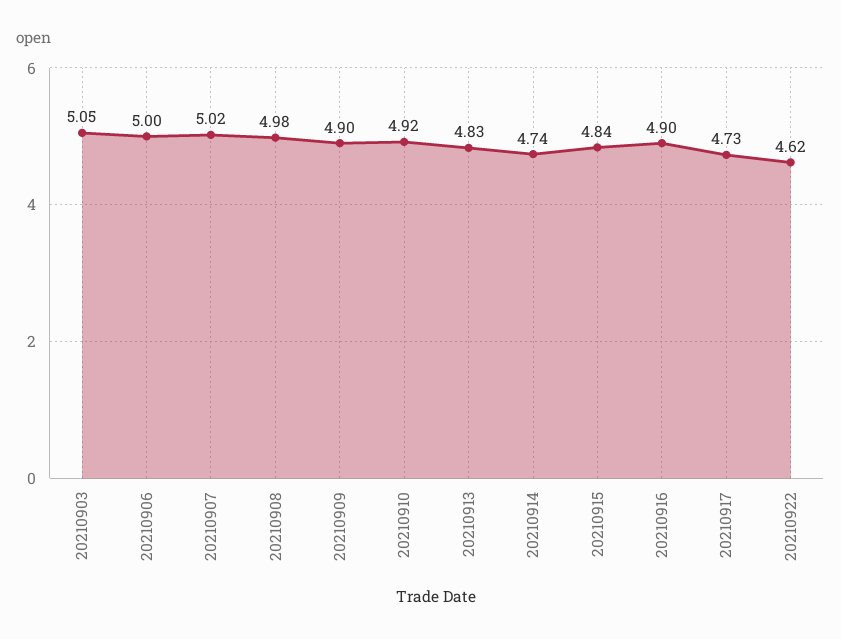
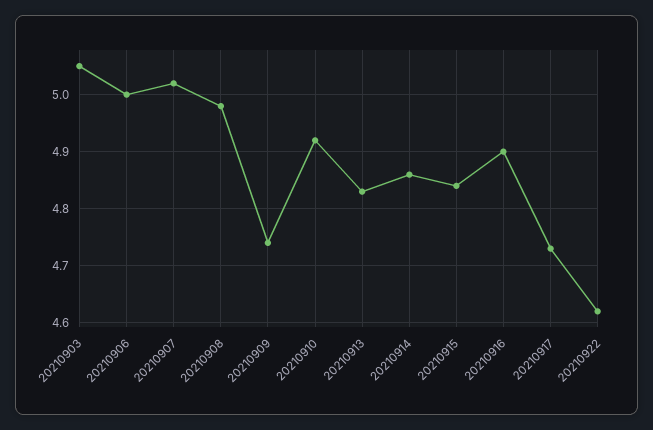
20210909: 4.9 -> 4.75
20210914: 4.74 -> 4.85

